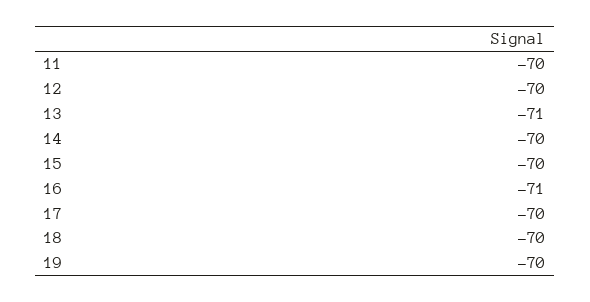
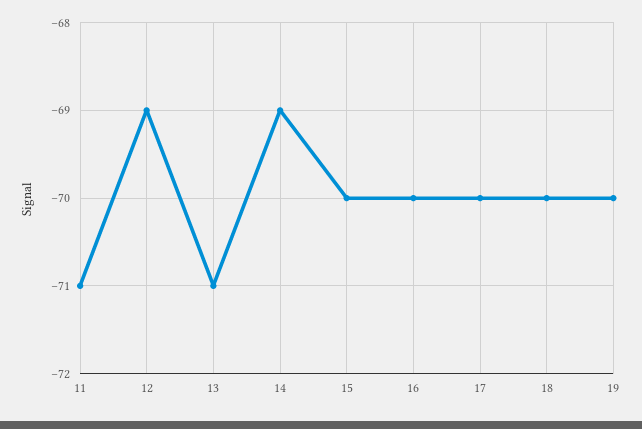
11: -70 -> -71
12: -70 -> -69
14: -70 -> -69
16: -71 -> -70

